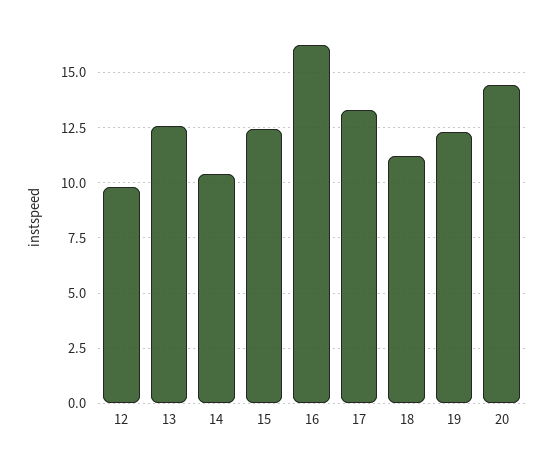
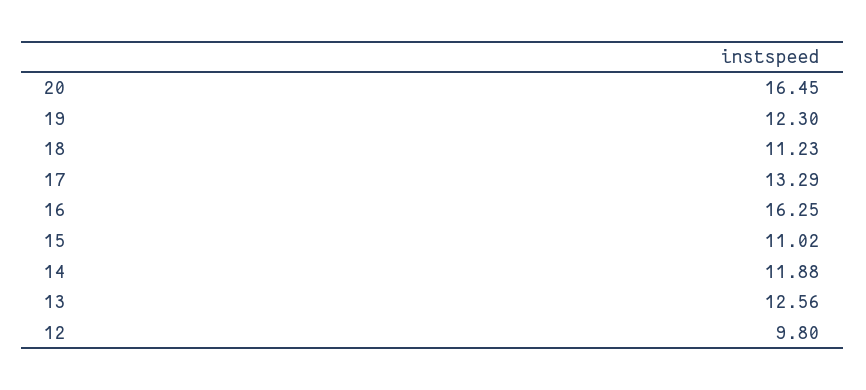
14: 10.5 -> 11.88
15: 12.5 -> 11.02
20: 14.5 -> 16.45

